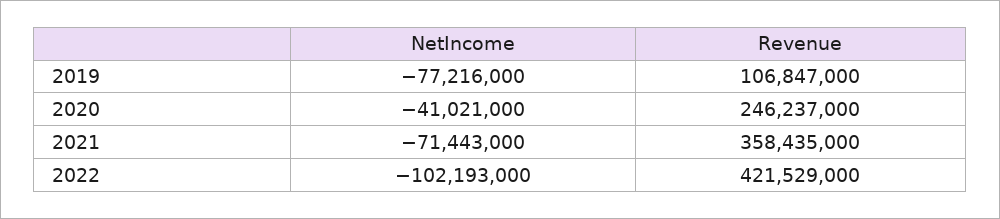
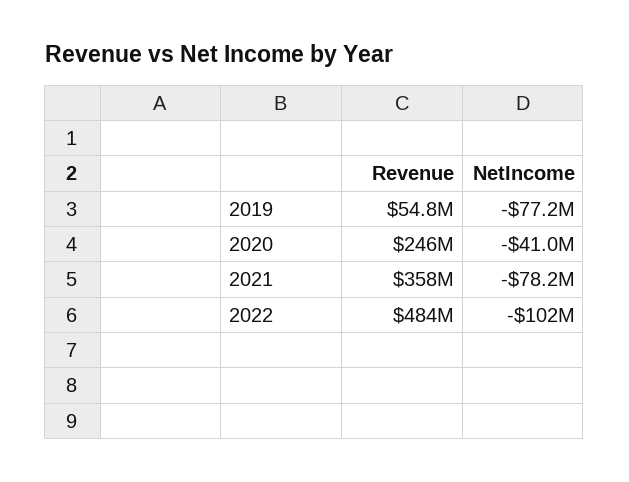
Revenue, 2019: 106847000 -> 54800000
NetIncome, 2021: -71443000 -> -78200000
Revenue, 2022: 421529000 -> 484000000

